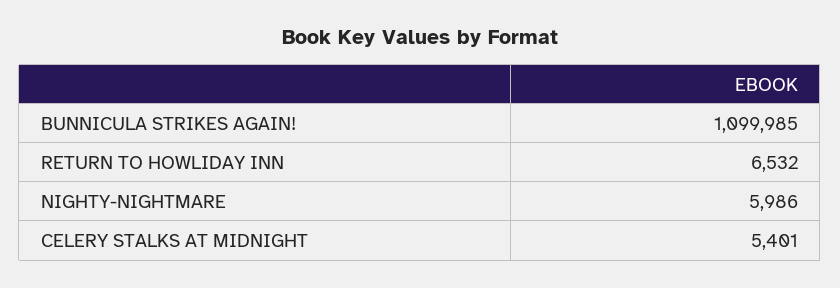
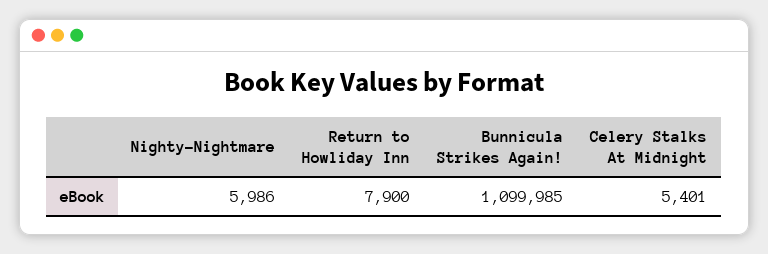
RETURN TO HOWLIDAY INN: 6532 -> 7900

